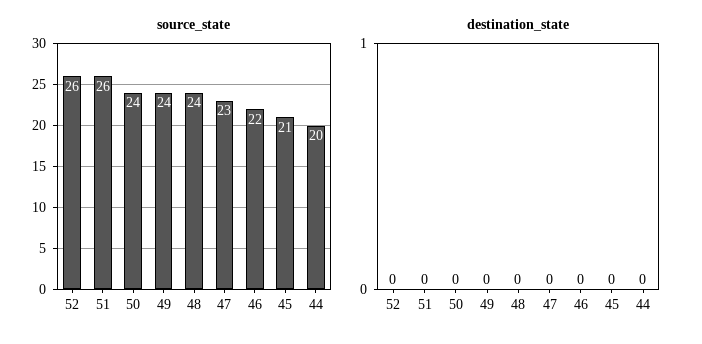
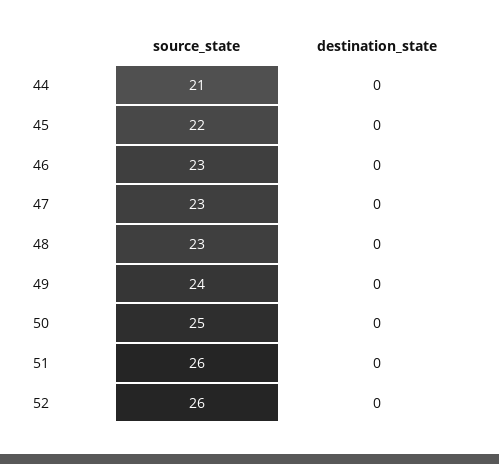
source_state, 50: 24 -> 25
source_state, 48: 24 -> 23
source_state, 46: 22 -> 23
source_state, 45: 21 -> 22
source_state, 44: 20 -> 21

